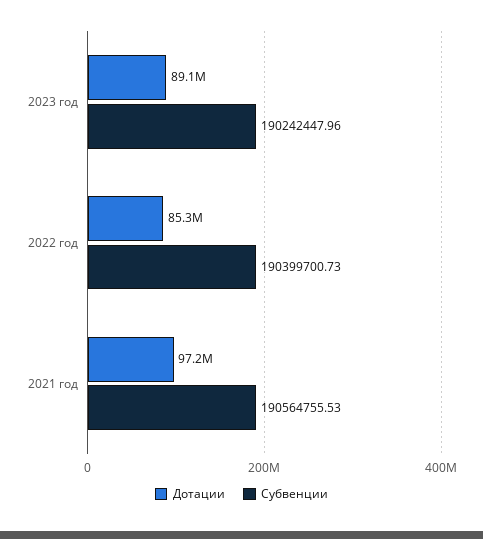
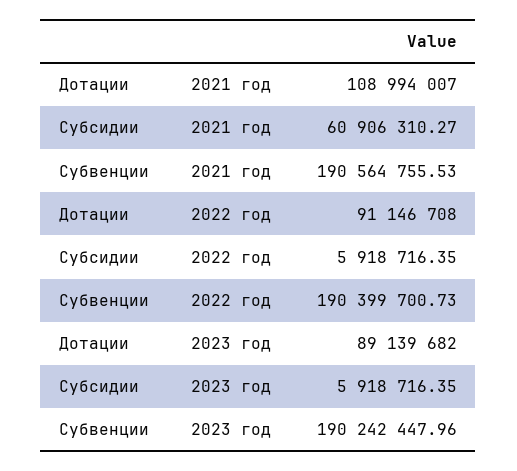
Дотации, 2022 год: 85300000 -> 91146708
Дотации, 2021 год: 97200000 -> 108994007
Субсидии, 2021 год: none -> 60906310.27
Субсидии, 2022 год: none -> 5918716.35
Субсидии, 2023 год: none -> 5918716.35

